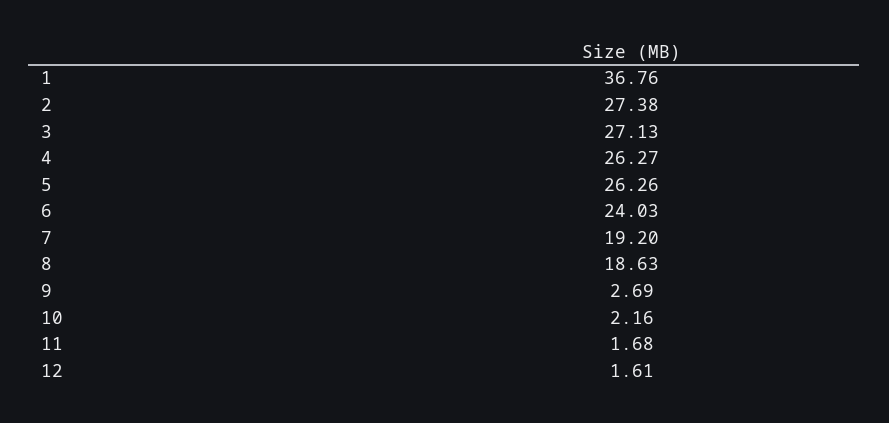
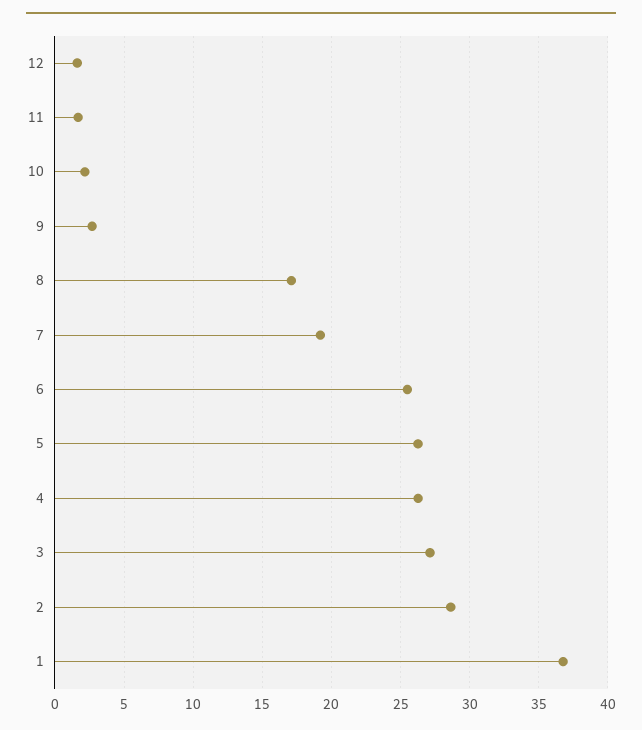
2: 27.38 -> 28.5
6: 24.03 -> 25.5
8: 18.63 -> 17

